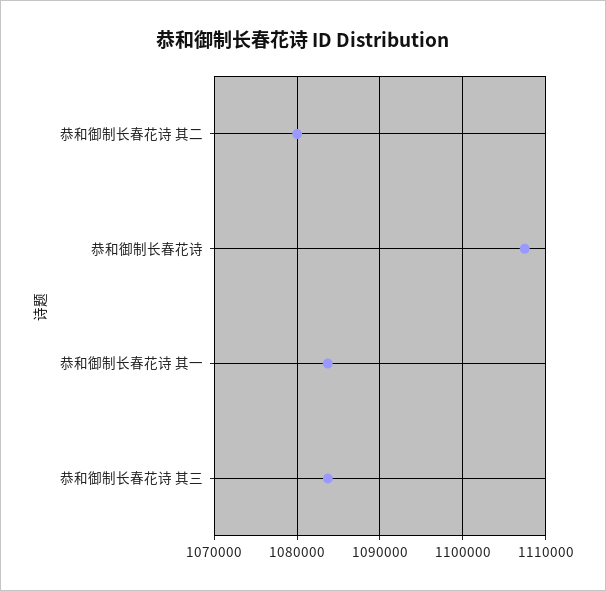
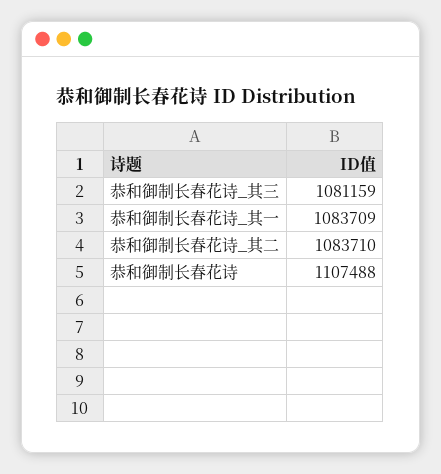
恭和御制长春花诗 其二: 1080000 -> 1083710
恭和御制长春花诗 其三: 1084000 -> 1081159

